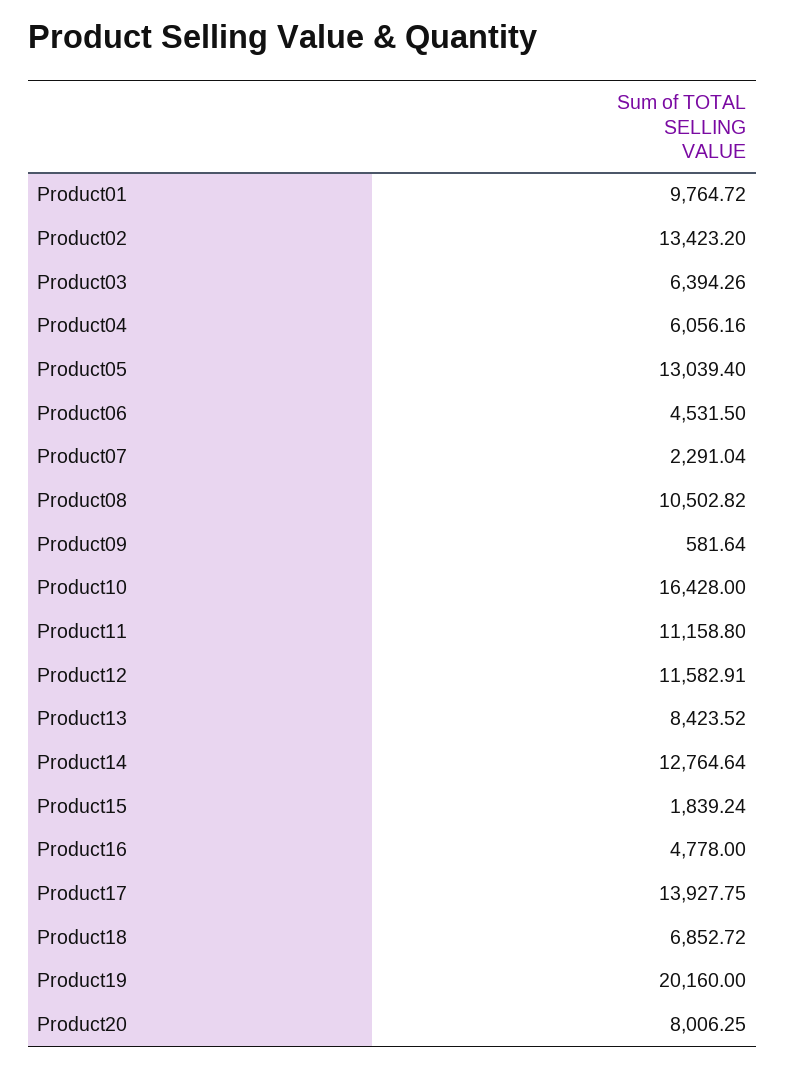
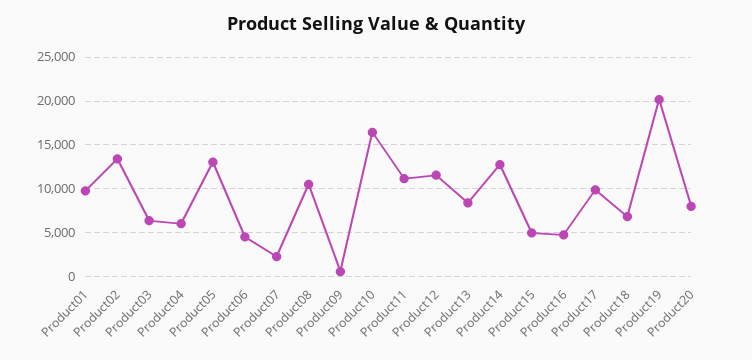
Product15: 1839.24 -> 5000
Product17: 13927.75 -> 10000

